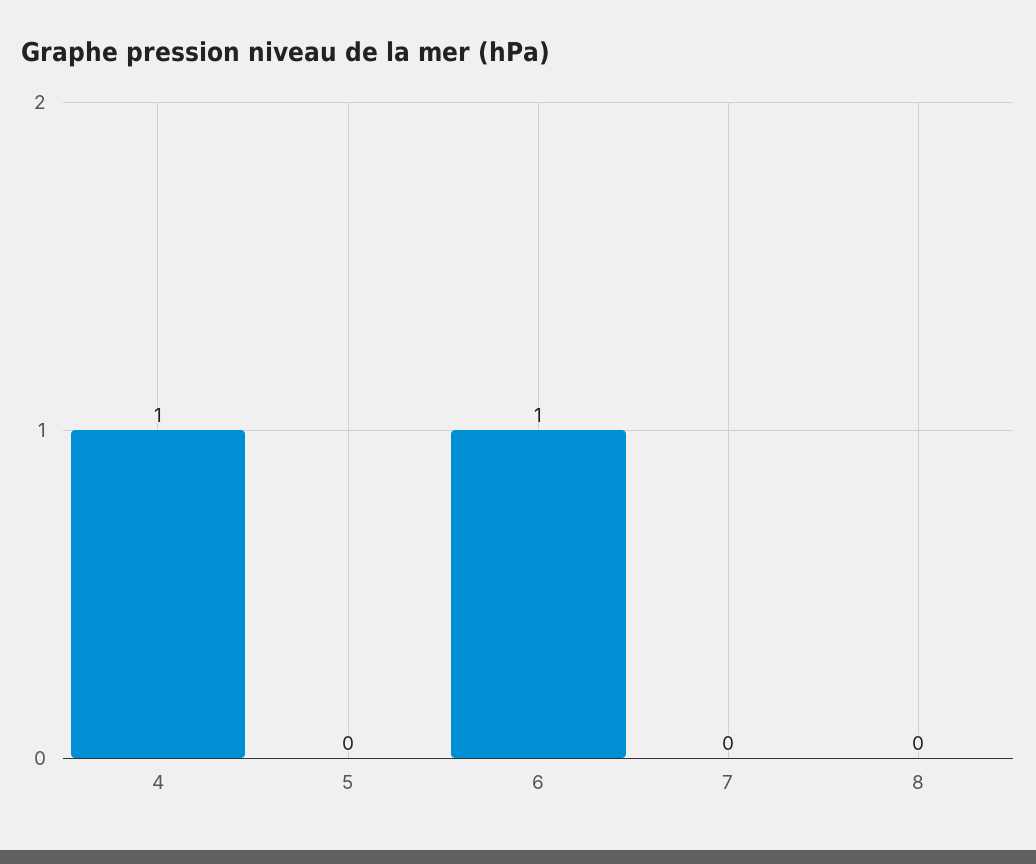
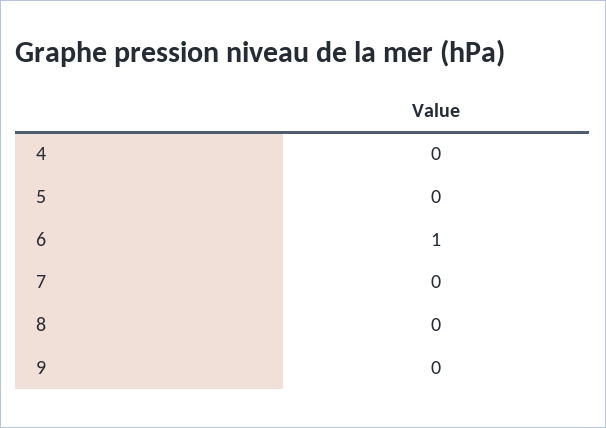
4: 1 -> 0
9: none -> 0

